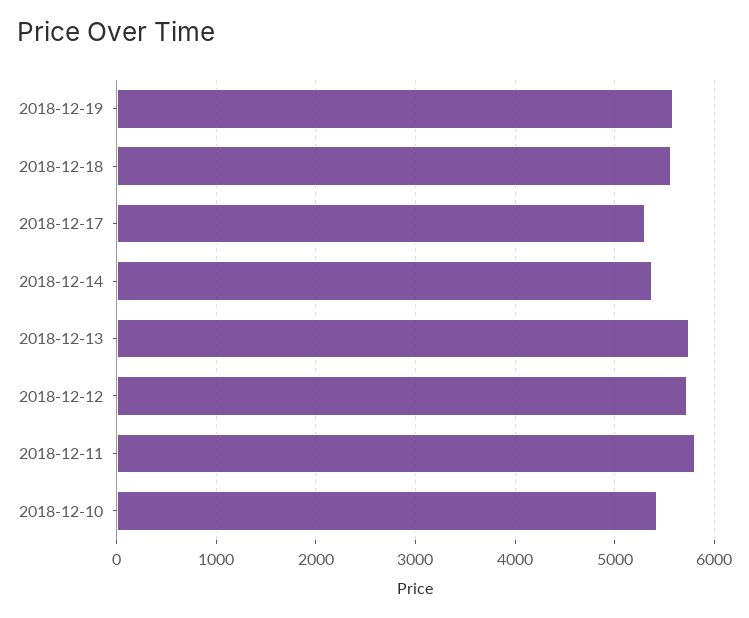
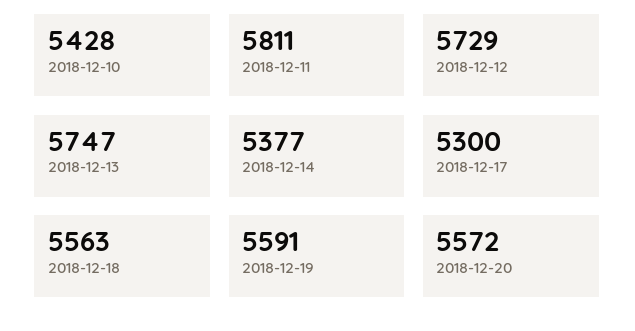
2018-12-20: none -> 5572

